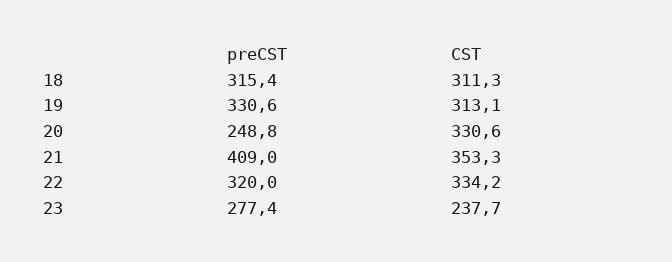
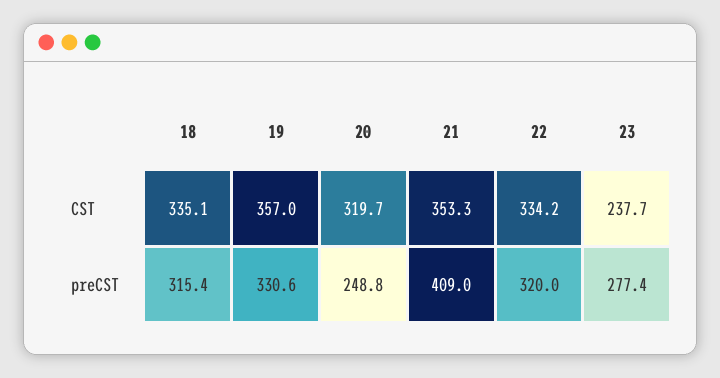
CST, 18: 311.3 -> 335.1
CST, 19: 313.1 -> 357
CST, 20: 330.6 -> 319.7

